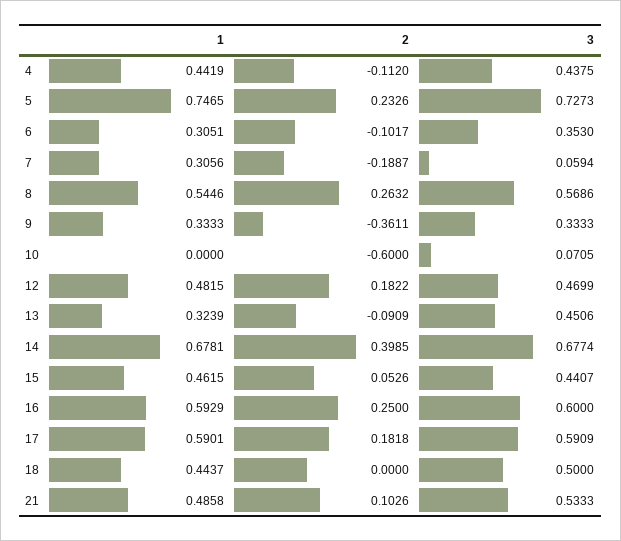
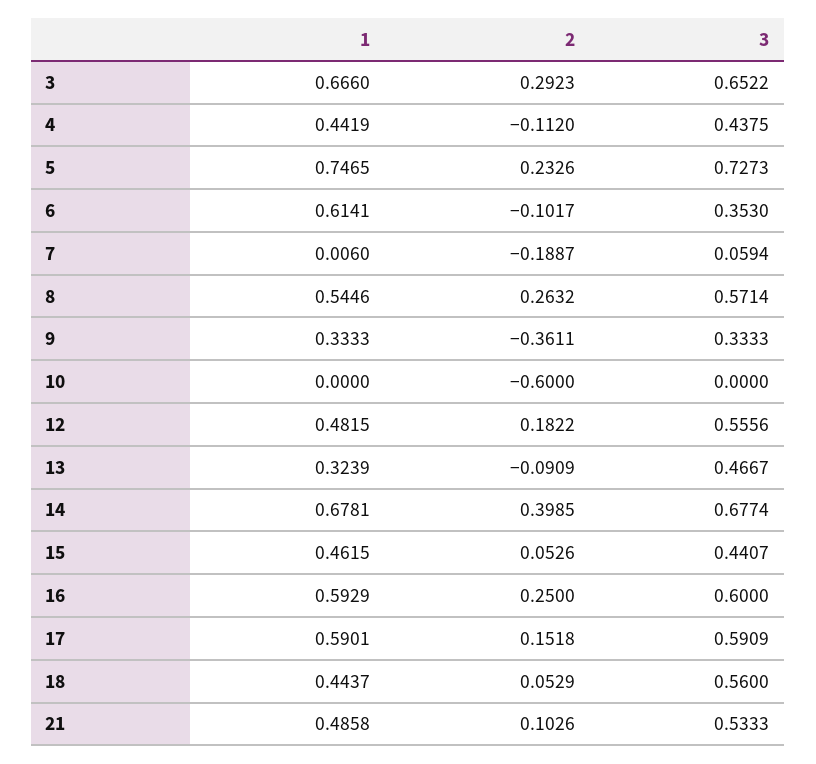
1, 6: 0.3051 -> 0.6141
1, 7: 0.3056 -> 0.006
3, 8: 0.5686 -> 0.5714
3, 10: 0.0705 -> 0
3, 12: 0.4699 -> 0.5556
3, 13: 0.4506 -> 0.4667
2, 17: 0.1818 -> 0.1518
2, 18: 0 -> 0.0529
3, 18: 0.5 -> 0.56
1, 3: none -> 0.666
2, 3: none -> 0.2923
3, 3: none -> 0.6522

